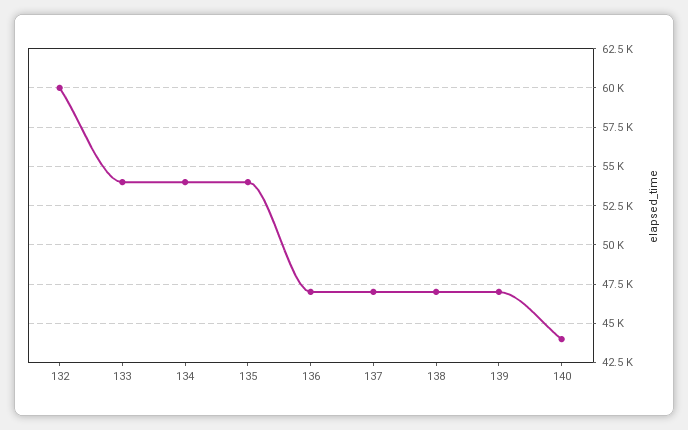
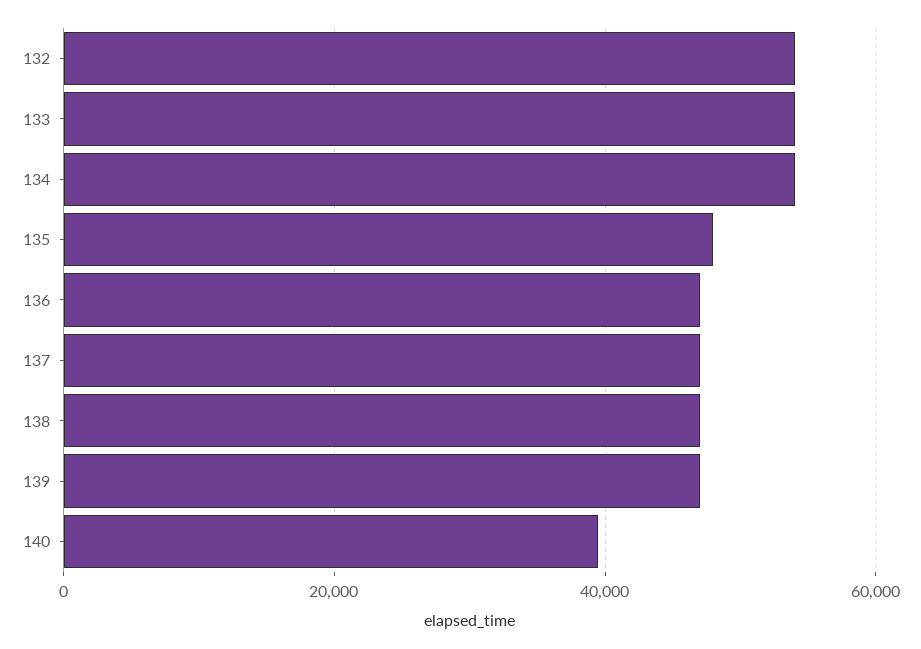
132: 60000 -> 54000
135: 54000 -> 48000
140: 44000 -> 40000

